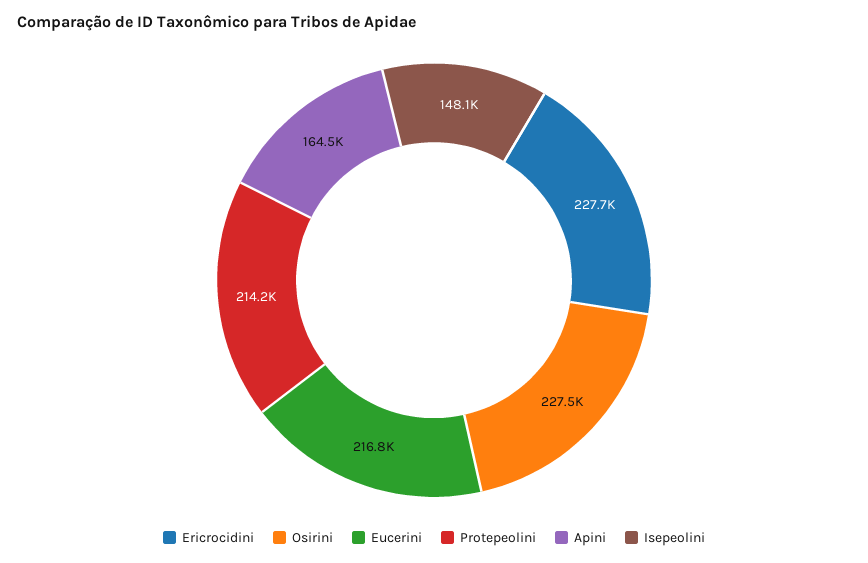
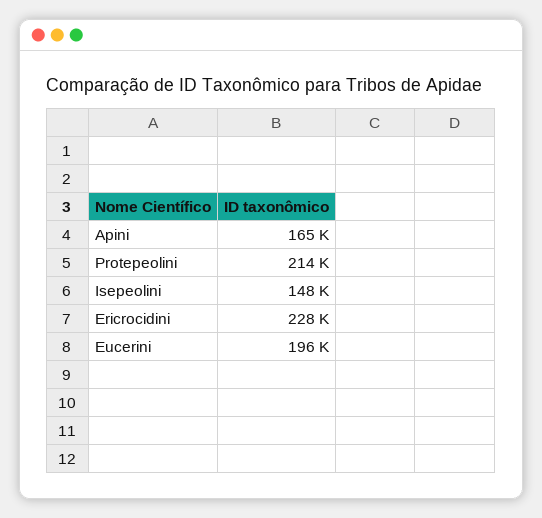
Osirini: 227500 -> none
Eucerini: 216800 -> 196000

